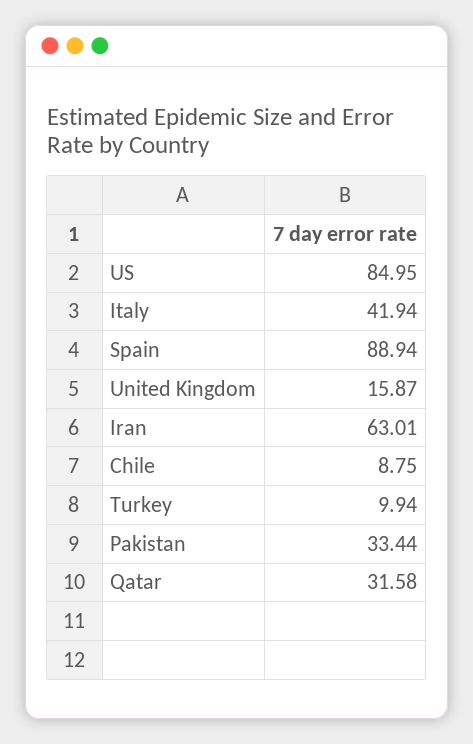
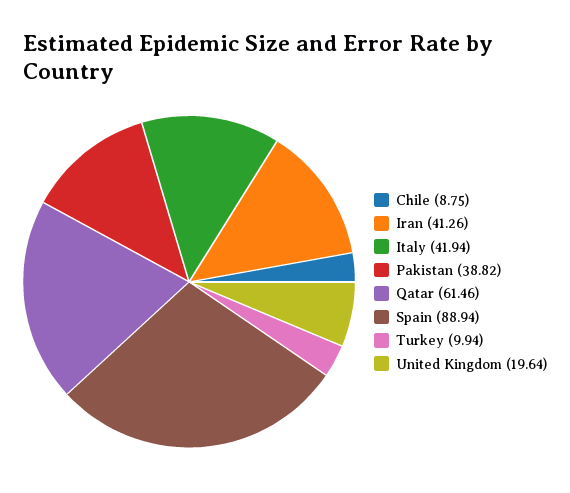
US: 84.95 -> none
United Kingdom: 15.87 -> 19.64
Iran: 63.01 -> 41.26
Pakistan: 33.44 -> 38.82
Qatar: 31.58 -> 61.46

